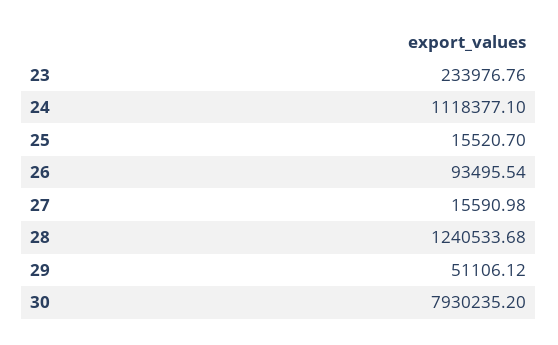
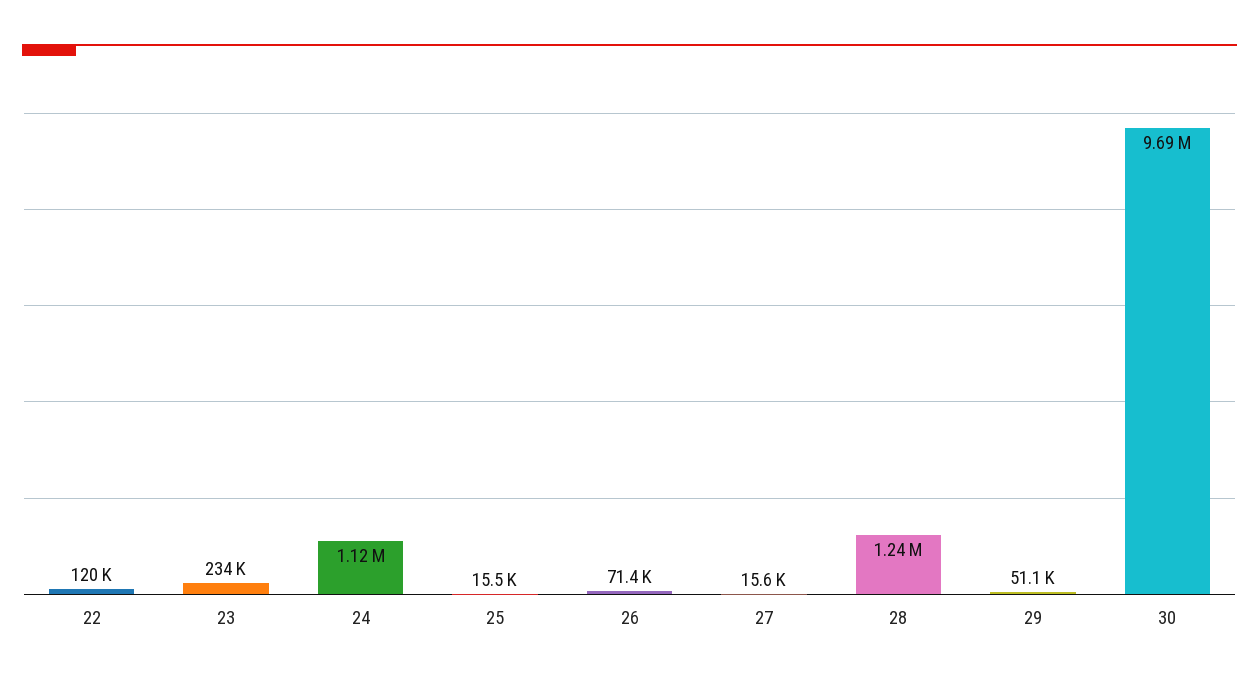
26: 93495.54 -> 71400
30: 7930235.2 -> 9690000
22: none -> 120000

